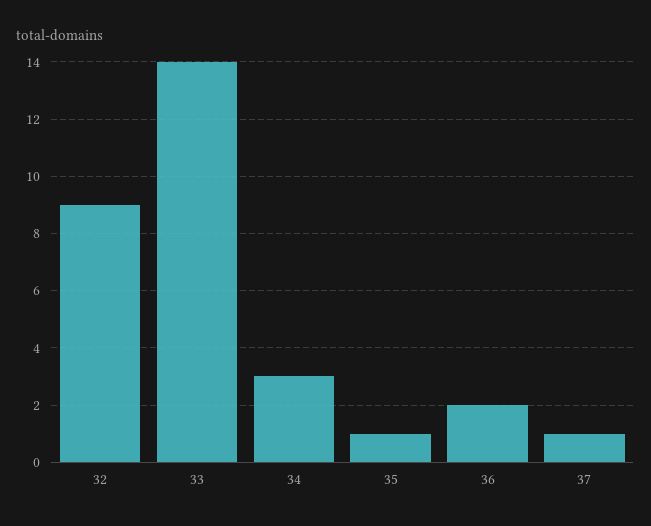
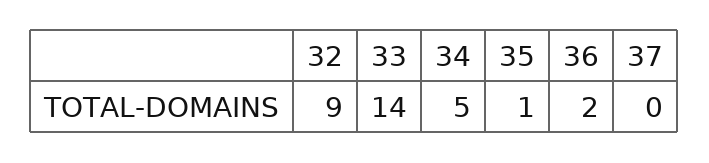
34: 3 -> 5
37: 1 -> 0

